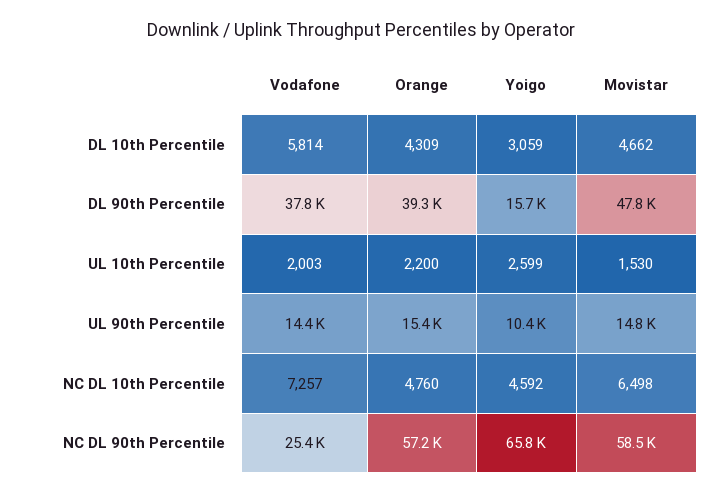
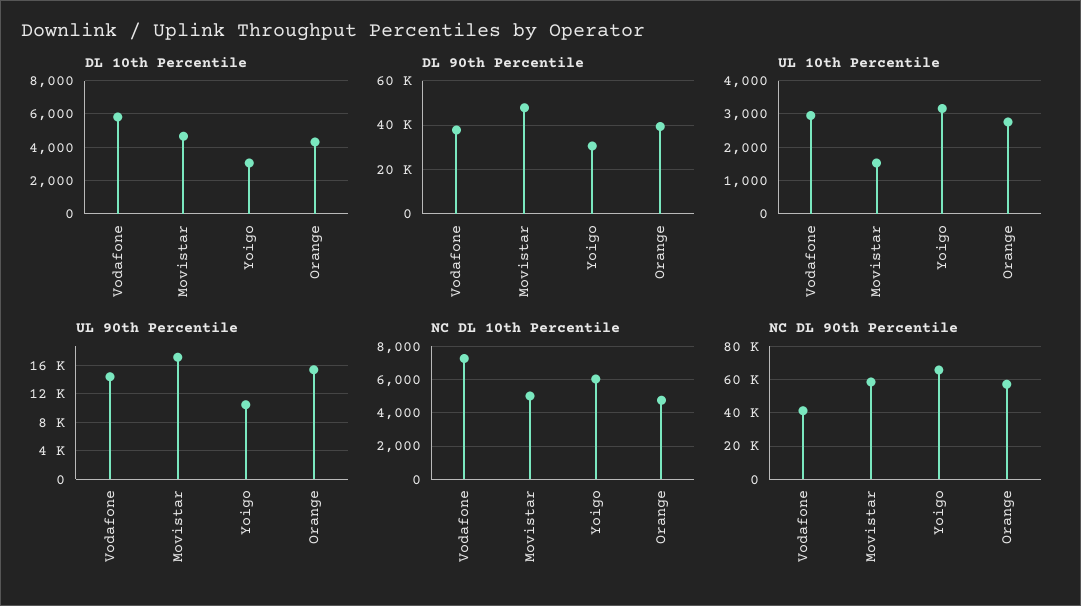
DL 90th Percentile, Yoigo: 15700 -> 30000
UL 10th Percentile, Vodafone: 2003 -> 3000
UL 10th Percentile, Orange: 2200 -> 2800
UL 10th Percentile, Yoigo: 2599 -> 3200
UL 90th Percentile, Movistar: 14800 -> 17000
NC DL 10th Percentile, Yoigo: 4592 -> 6000
NC DL 10th Percentile, Movistar: 6498 -> 5000
NC DL 90th Percentile, Vodafone: 25400 -> 40000

